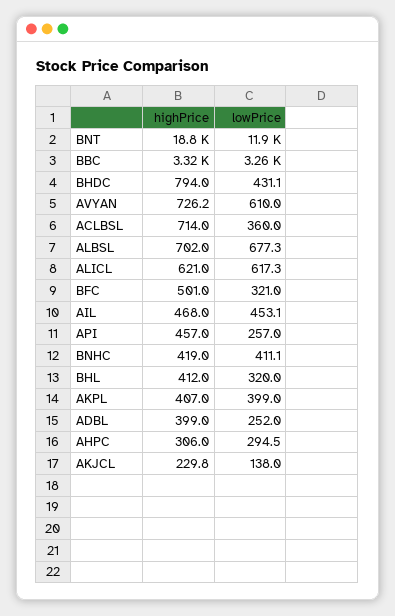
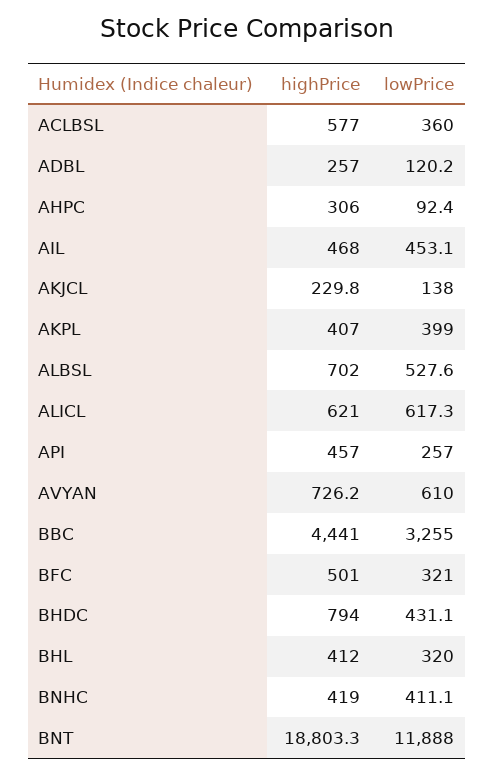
highPrice, BBC: 3320 -> 4441
highPrice, ACLBSL: 714 -> 577
lowPrice, ALBSL: 677.3 -> 527.6
highPrice, ADBL: 399 -> 257
lowPrice, ADBL: 252 -> 120.2
lowPrice, AHPC: 294.5 -> 92.4

